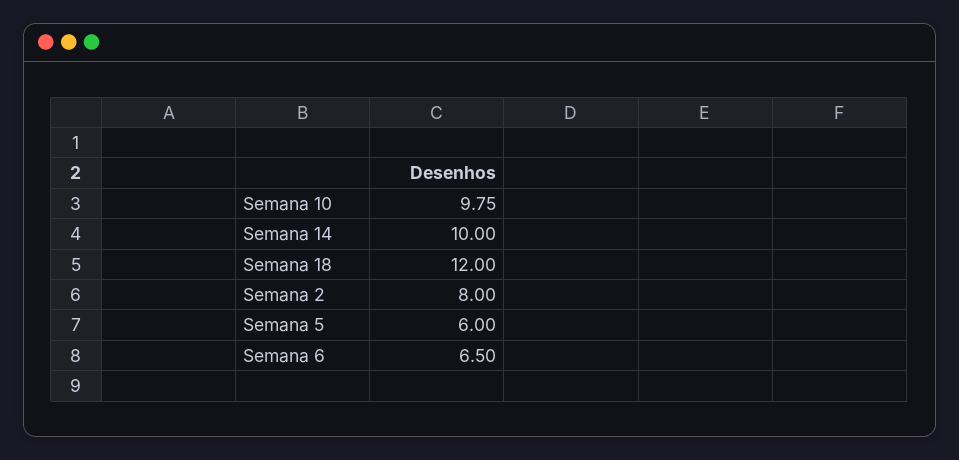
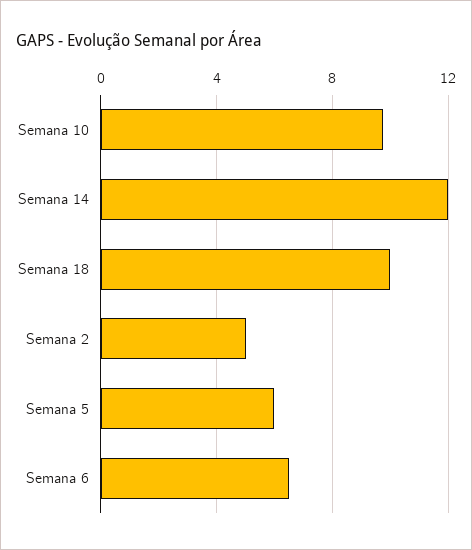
Semana 14: 10 -> 12
Semana 18: 12 -> 10
Semana 2: 8 -> 5

